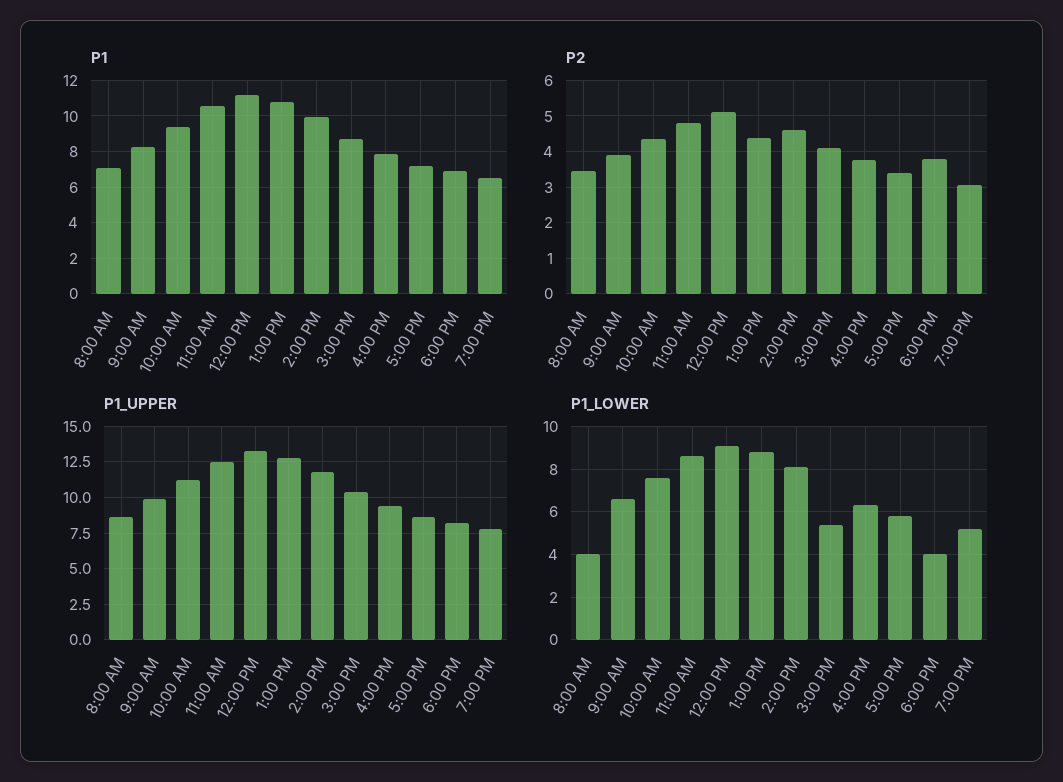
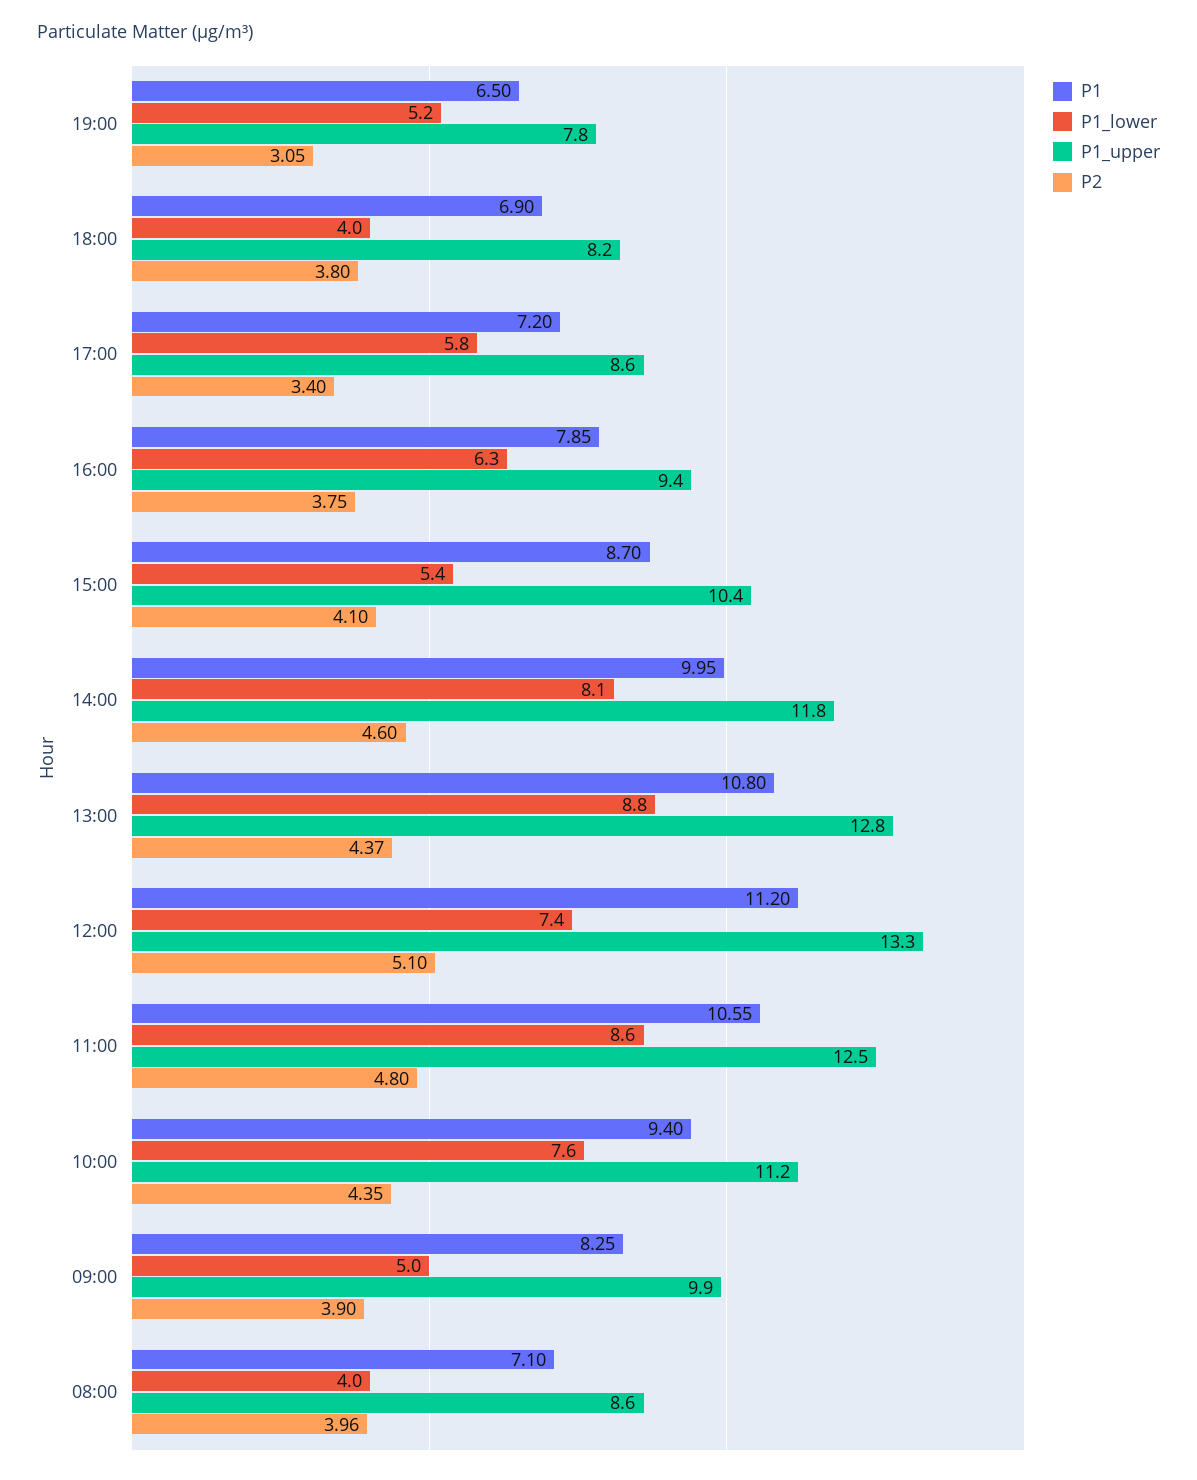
P2, 8:00 AM: 3.4 -> 3.96
P1_LOWER, 9:00 AM: 6.5 -> 5
P1_LOWER, 12:00 PM: 9 -> 7.4

